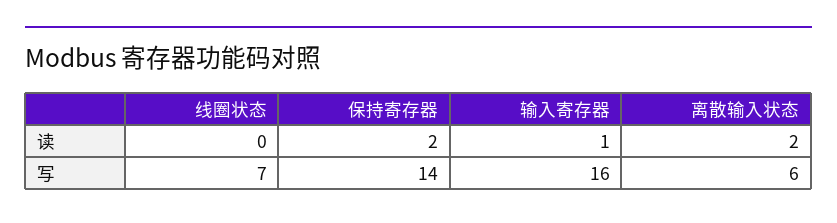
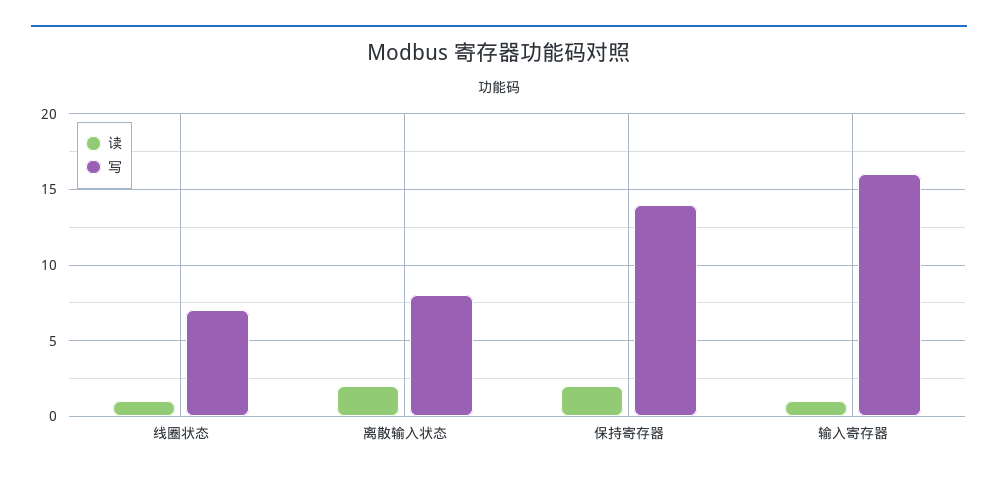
读, 线圈状态: 0 -> 1
写, 离散输入状态: 6 -> 8

